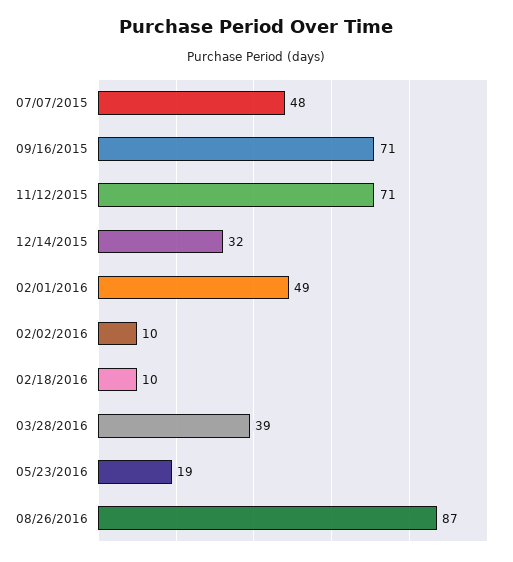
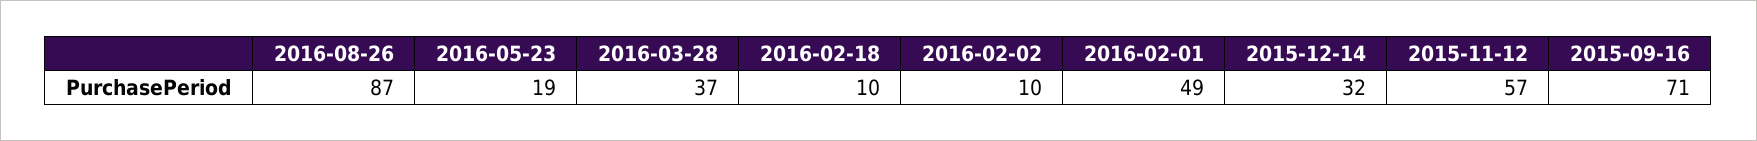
07/07/2015: 48 -> none
11/12/2015: 71 -> 57
03/28/2016: 39 -> 37

